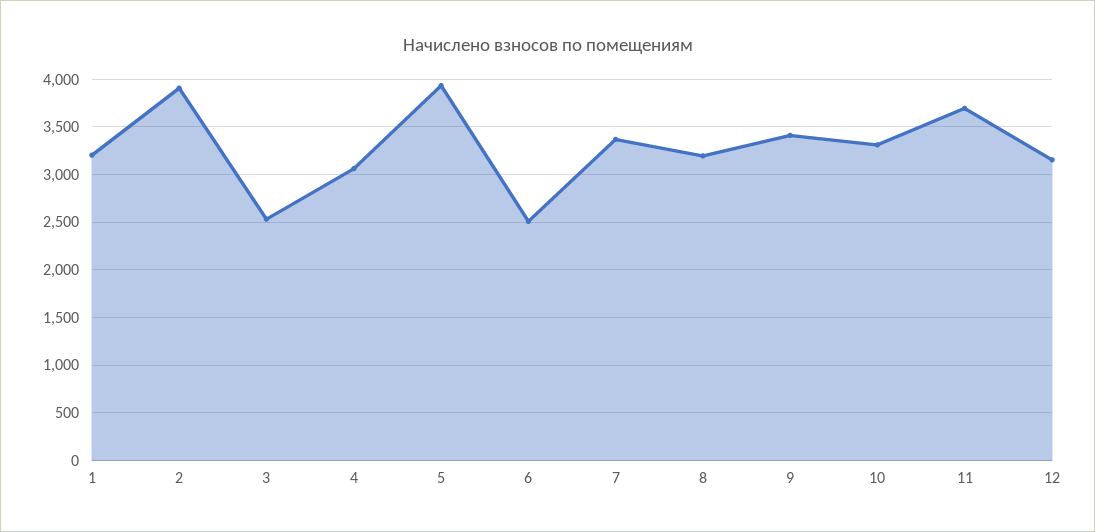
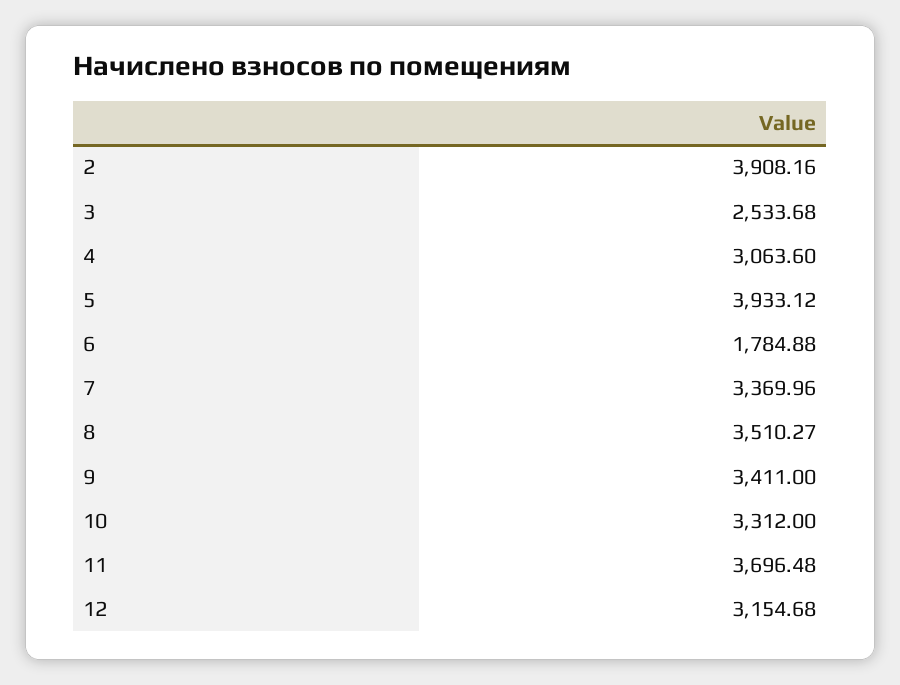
1: 3200 -> none
6: 2500 -> 1784.88
8: 3200 -> 3510.27

